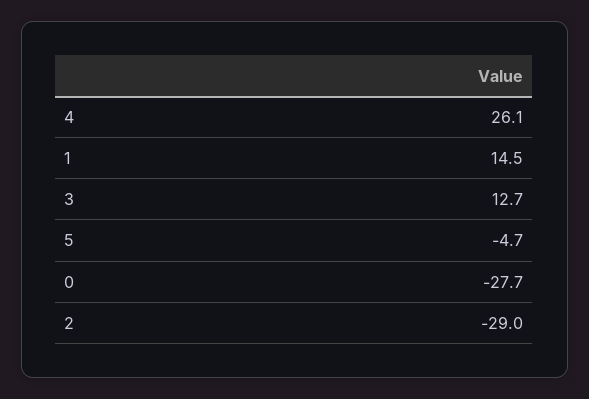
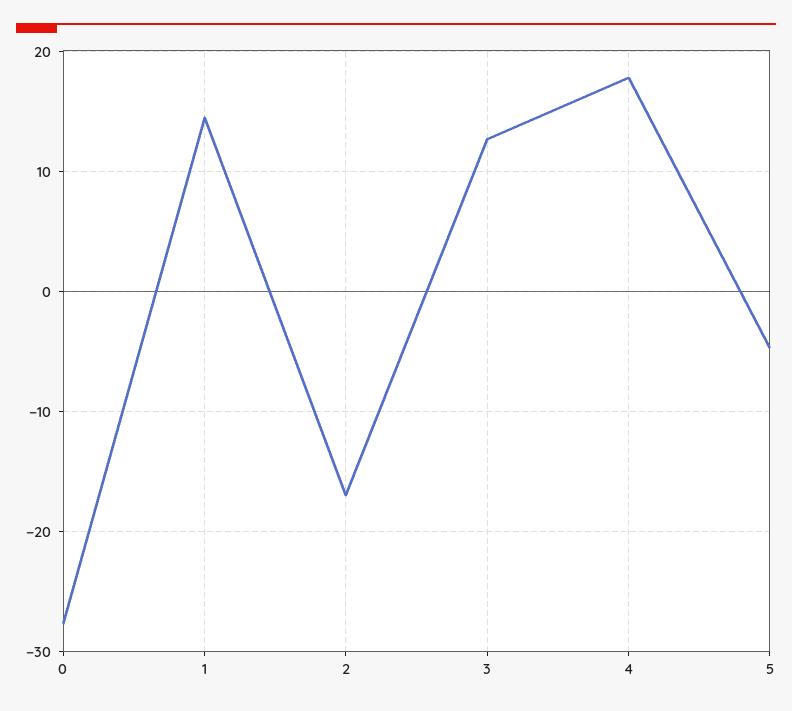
4: 26.1 -> 18
2: -29 -> -17

